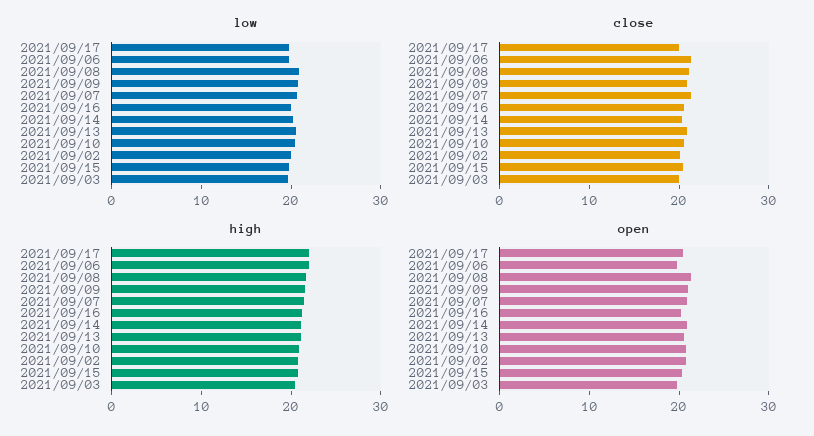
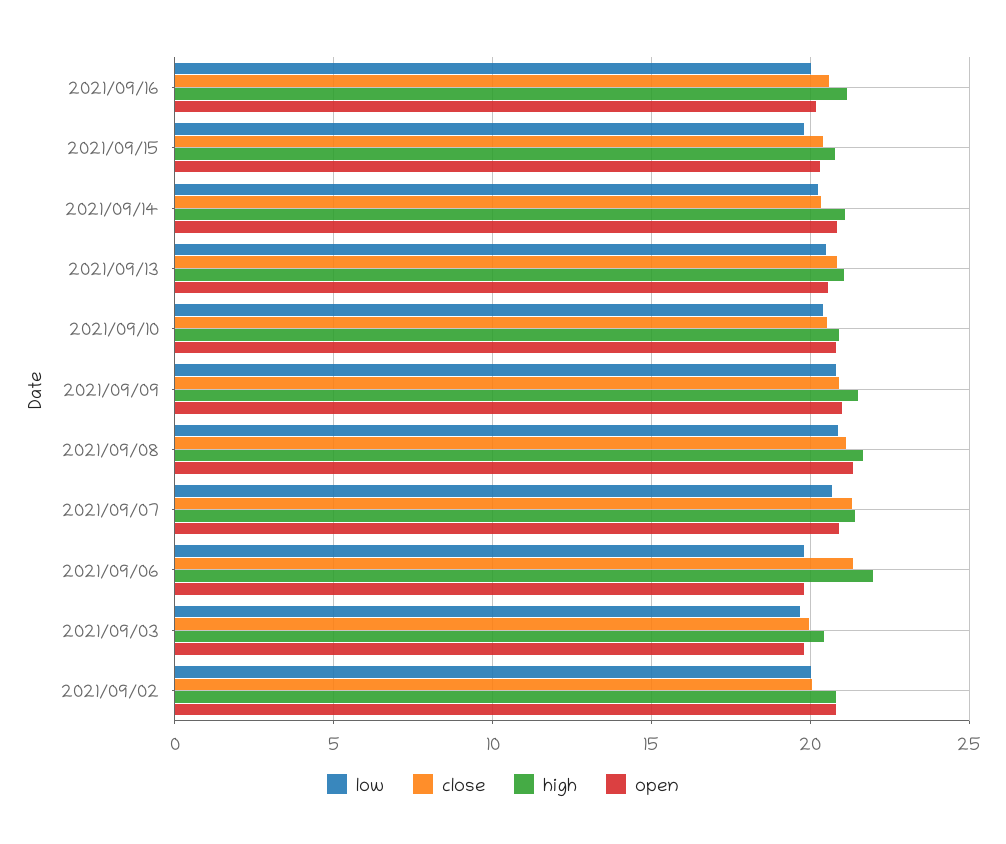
low, 2021/09/17: 20 -> none
close, 2021/09/17: 20 -> none
high, 2021/09/17: 22 -> none
open, 2021/09/17: 20 -> none

